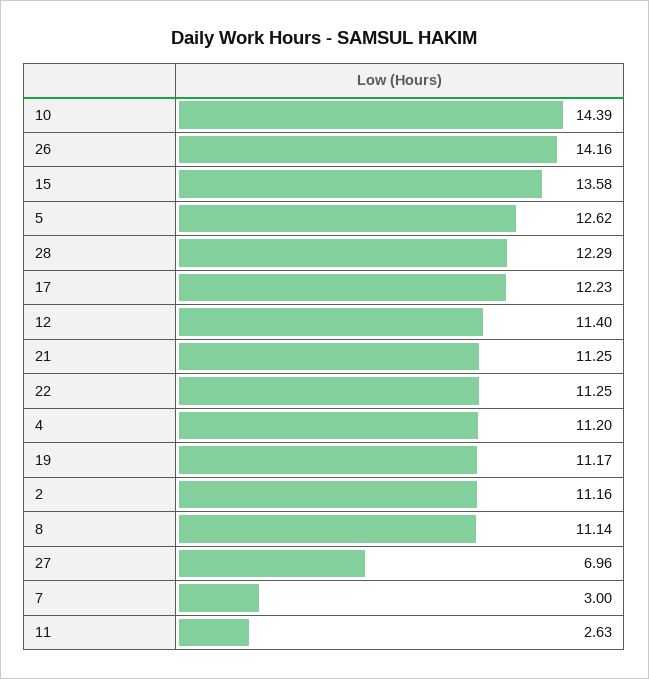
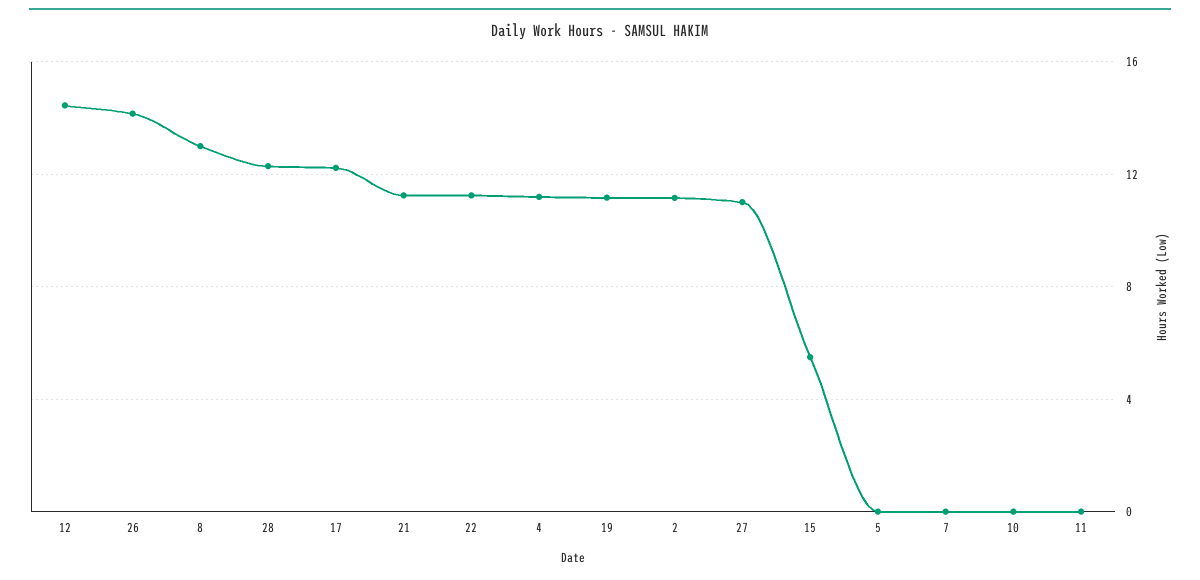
10: 14.39 -> 0
15: 13.58 -> 5.5
5: 12.62 -> 0
12: 11.4 -> 14.5
8: 11.14 -> 13
27: 6.96 -> 11
7: 3 -> 0
11: 2.63 -> 0

